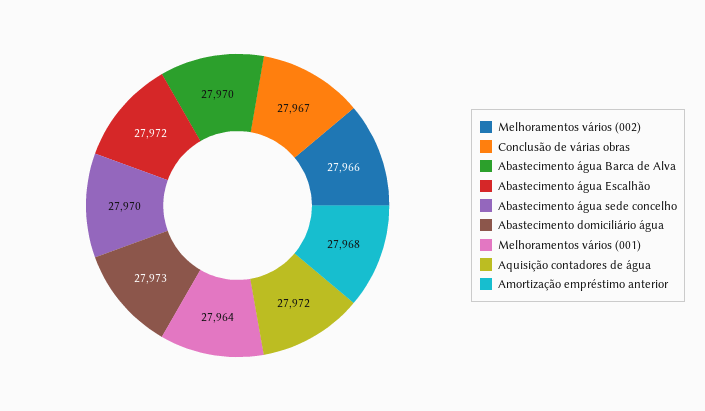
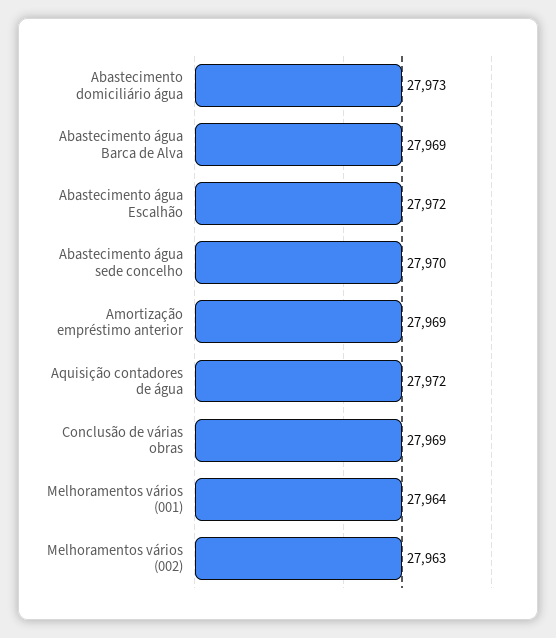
Melhoramentos vários (002): 27966 -> 27963
Conclusão de várias obras: 27967 -> 27969
Abastecimento água Barca de Alva: 27970 -> 27969
Amortização empréstimo anterior: 27968 -> 27969

